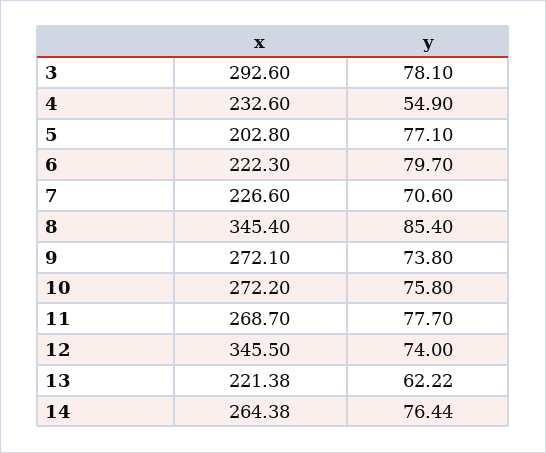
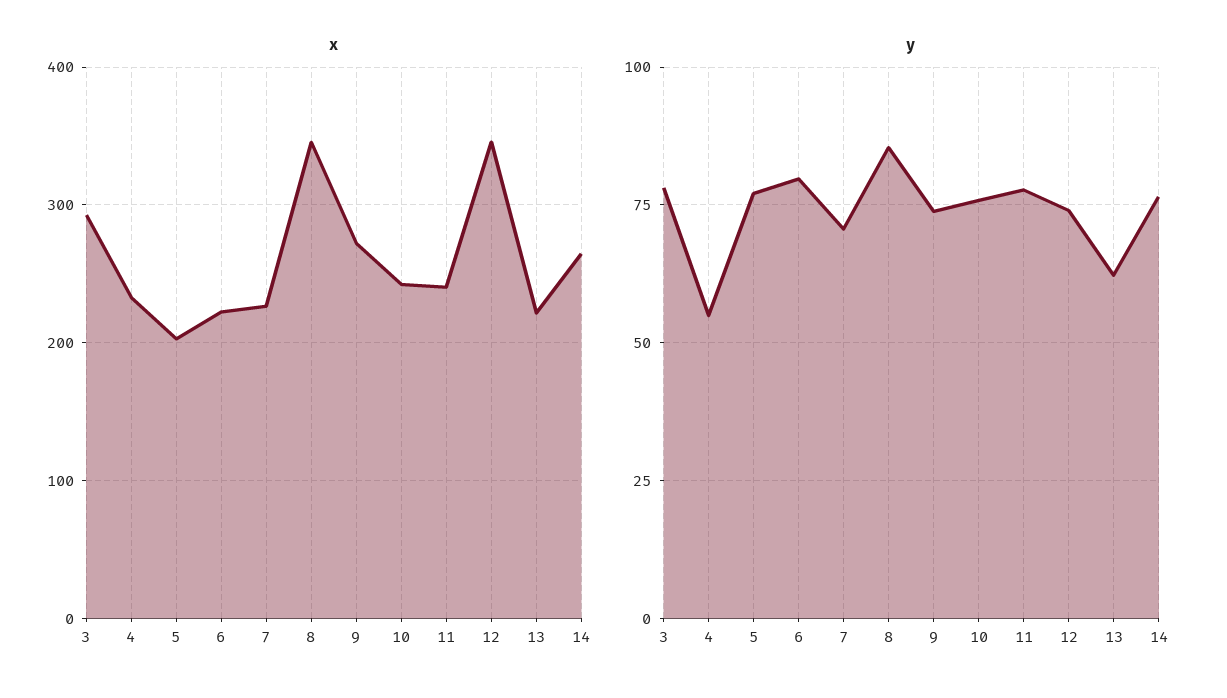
x, 10: 272.2 -> 240
x, 11: 268.7 -> 240

